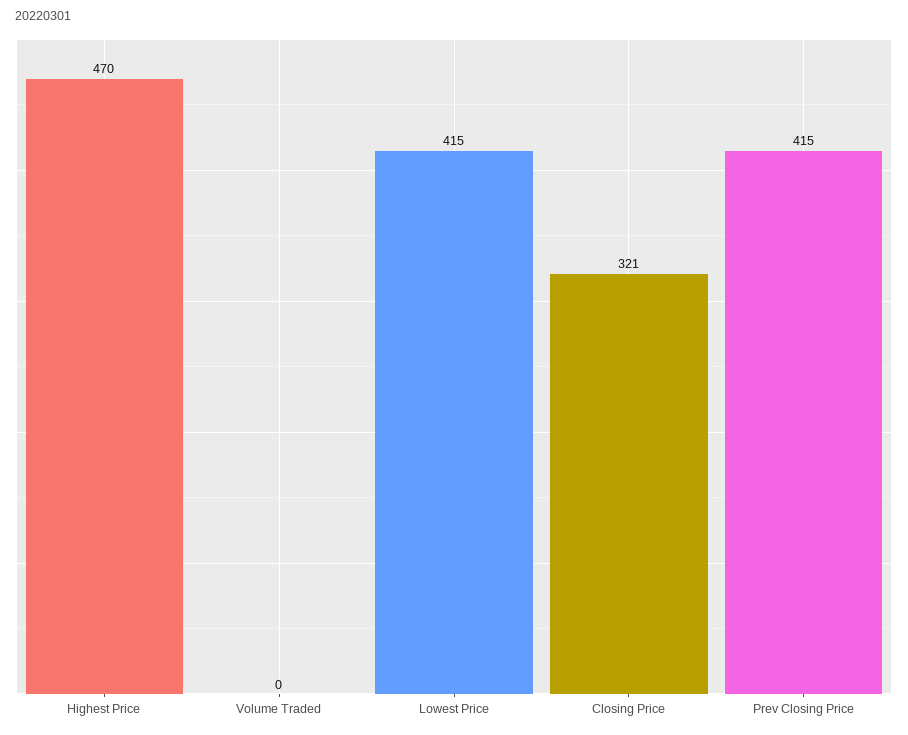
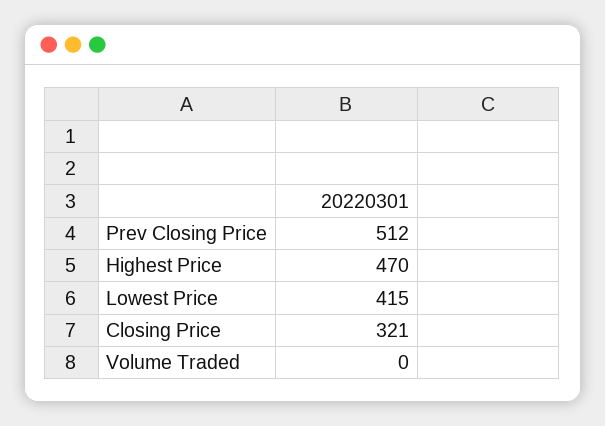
Prev Closing Price: 415 -> 512

